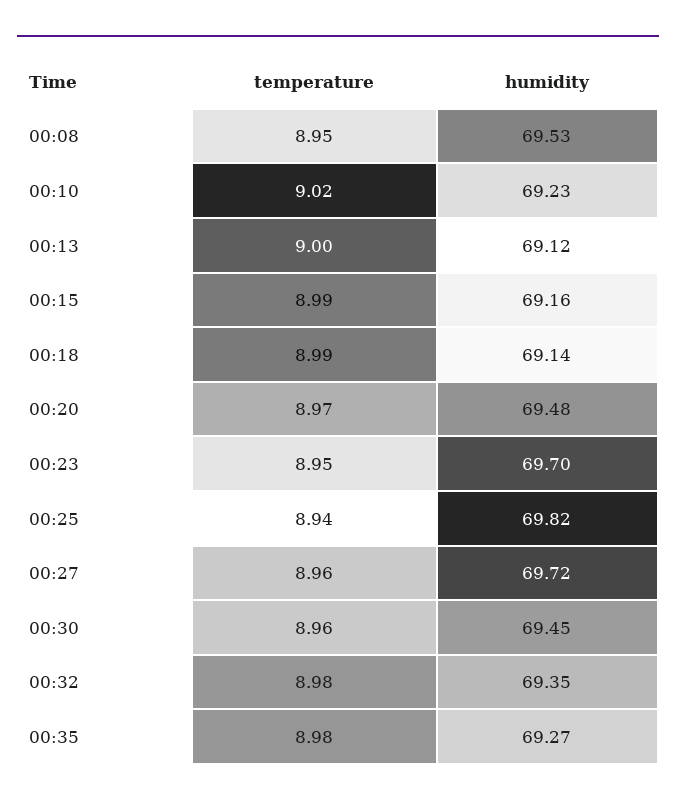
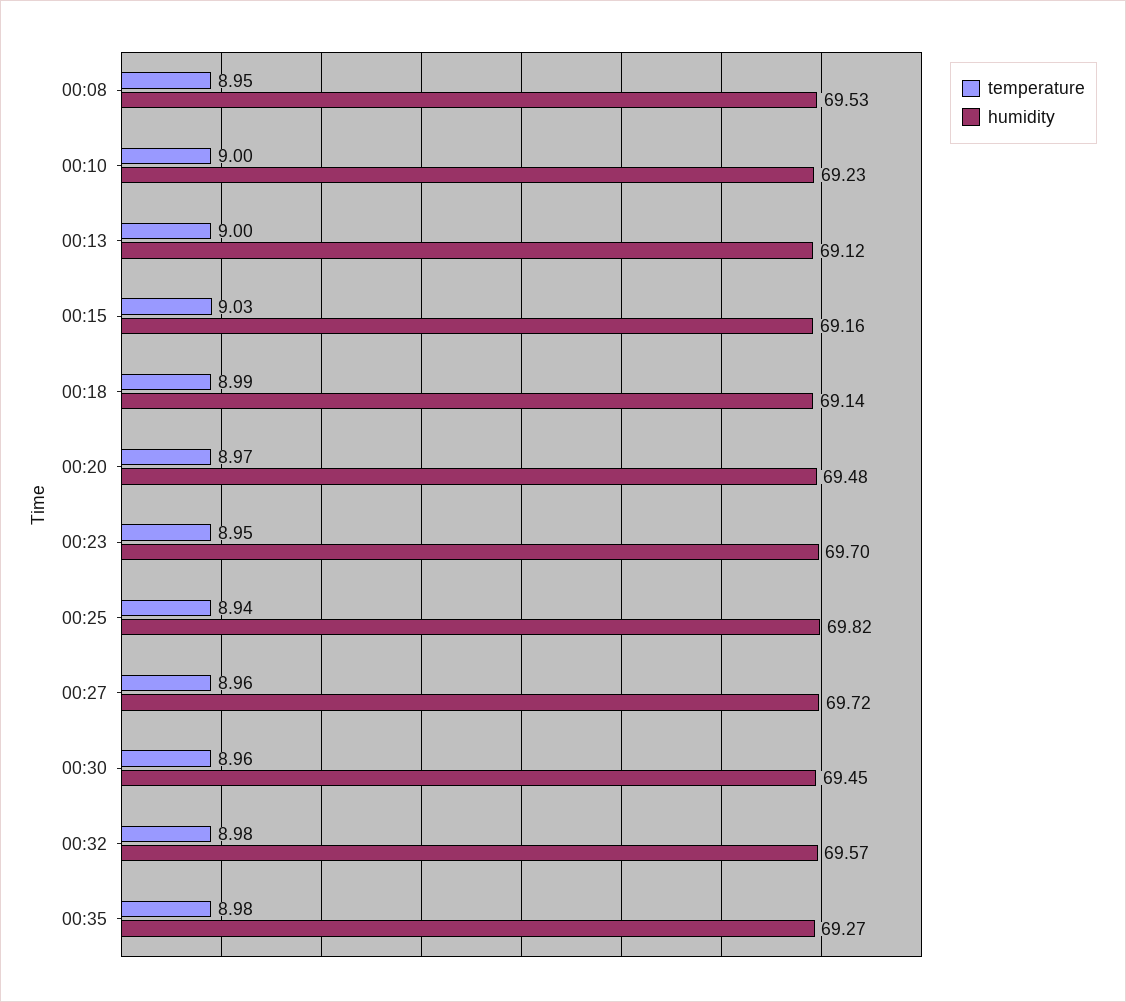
temperature, 00:10: 9.02 -> 9
temperature, 00:15: 8.99 -> 9.03
humidity, 00:32: 69.35 -> 69.57

